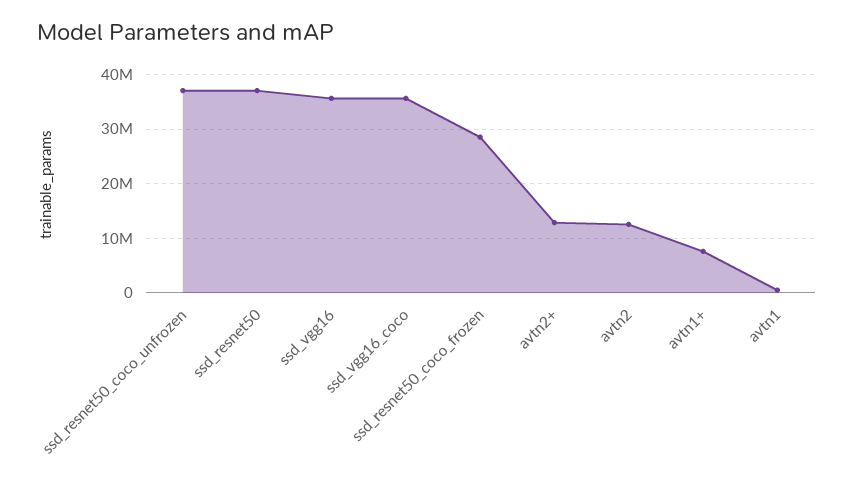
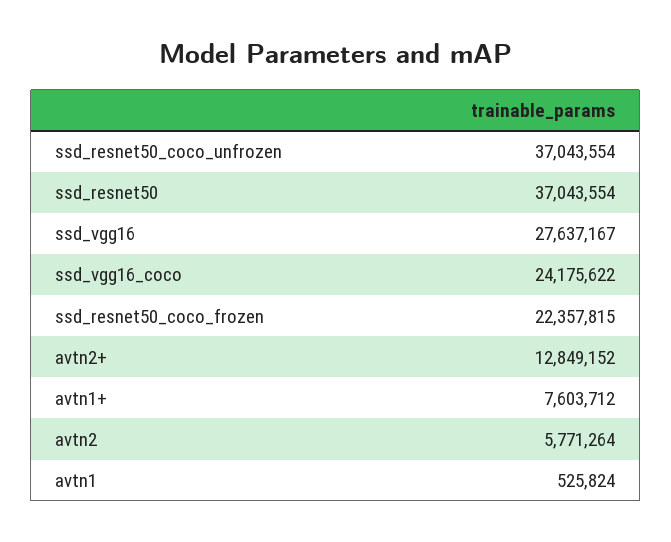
ssd_vgg16: 36000000 -> 27637167
ssd_vgg16_coco: 36000000 -> 24175622
ssd_resnet50_coco_frozen: 28000000 -> 22357815
avtn2: 12000000 -> 5771264

